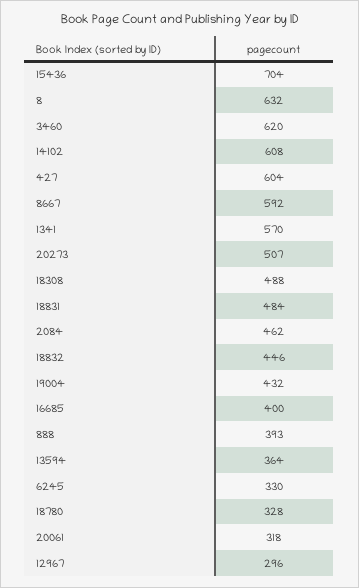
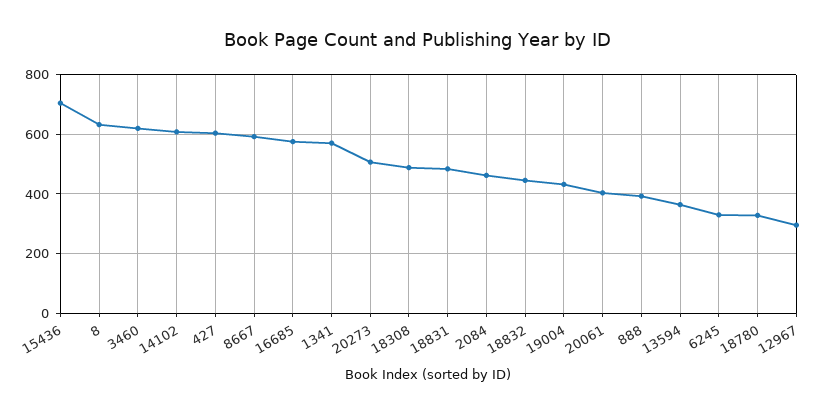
16685: 400 -> 575
20061: 318 -> 400

